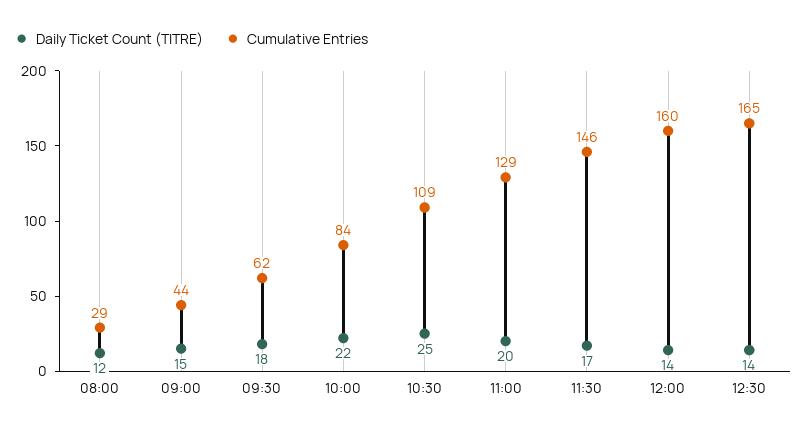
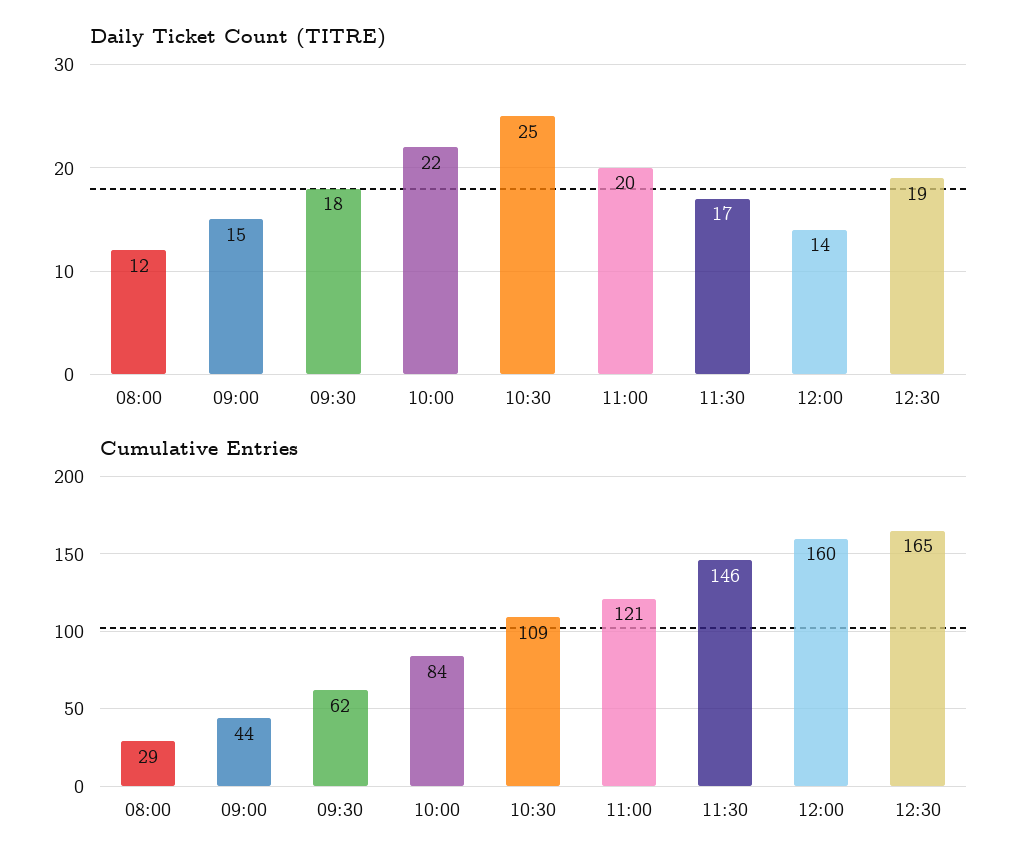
Cumulative Entries, 11:00: 129 -> 121
Daily Ticket Count (TITRE), 12:30: 14 -> 19

